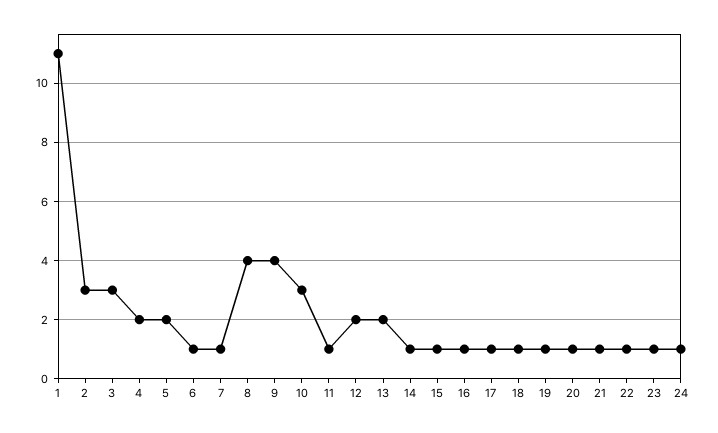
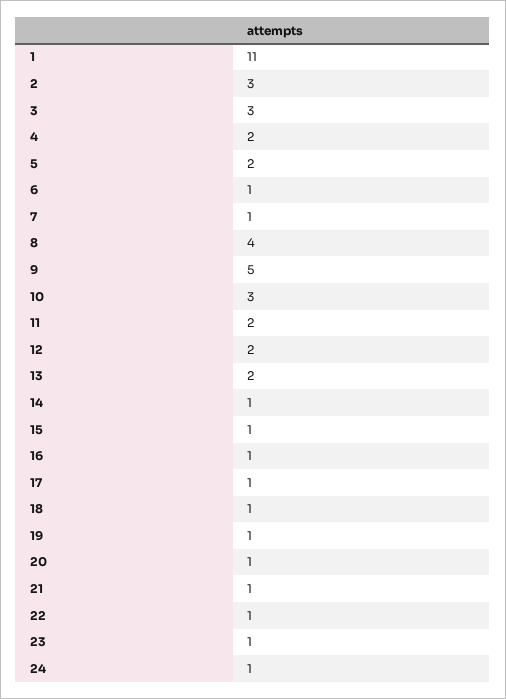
9: 4 -> 5
11: 1 -> 2

